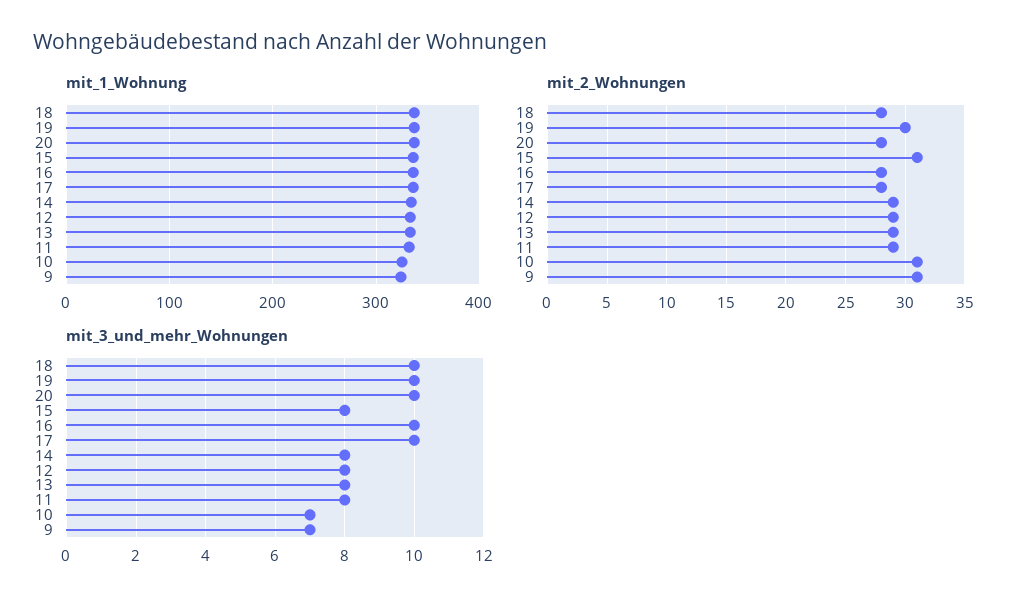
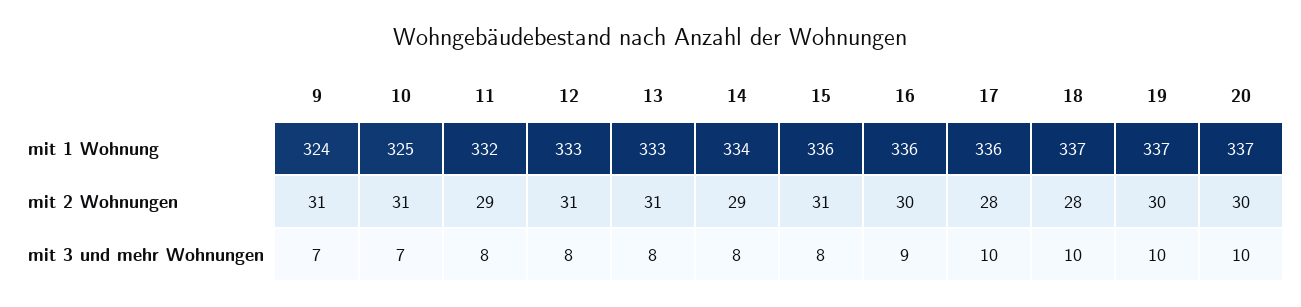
mit_2_Wohnungen, 20: 28 -> 30
mit_2_Wohnungen, 16: 28 -> 30
mit_2_Wohnungen, 12: 29 -> 31
mit_2_Wohnungen, 13: 29 -> 31
mit_3_und_mehr_Wohnungen, 16: 10 -> 9

